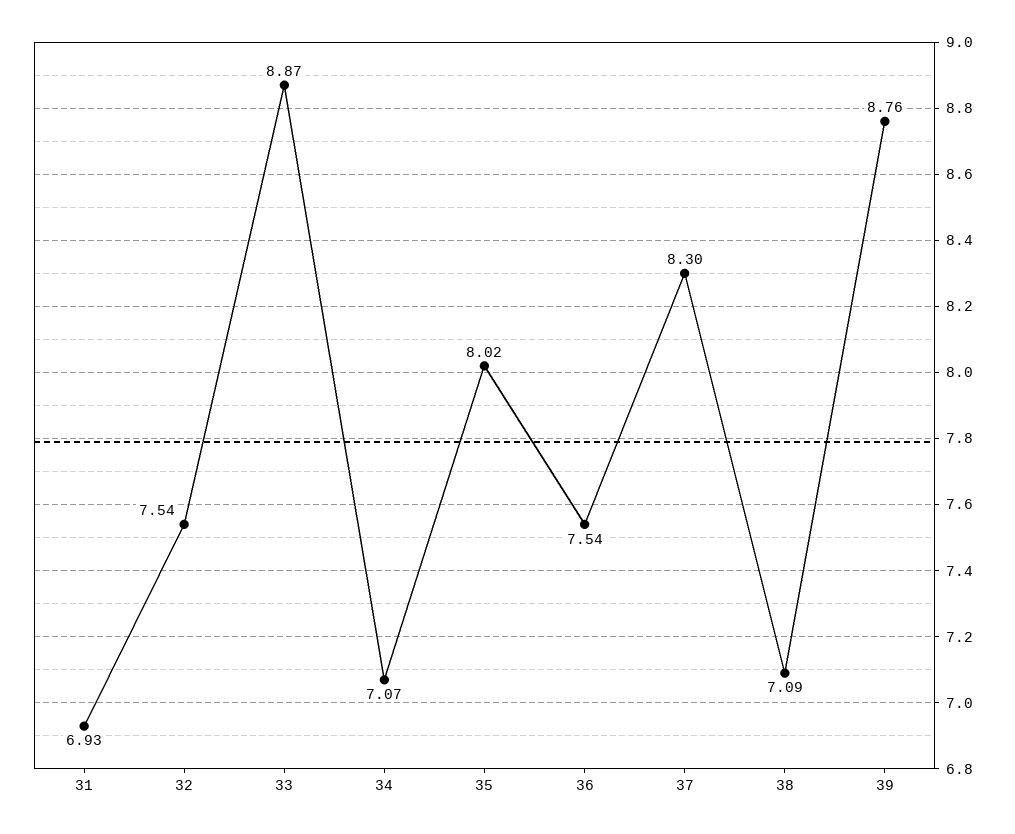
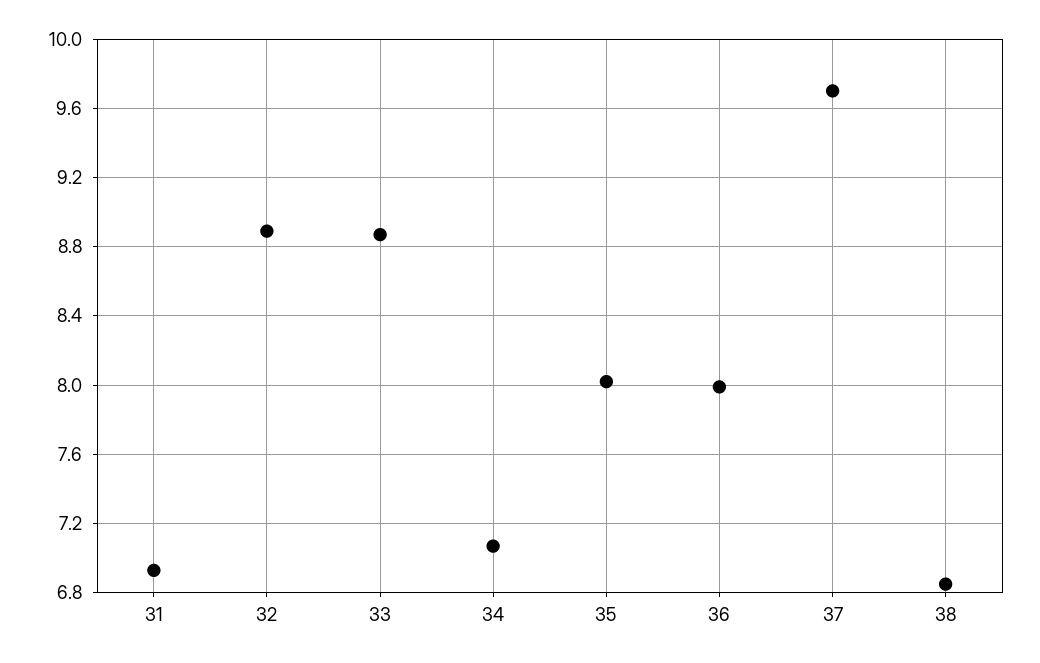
32: 7.54 -> 8.9
36: 7.54 -> 8
37: 8.3 -> 9.7
38: 7.09 -> 6.85
39: 8.76 -> none

